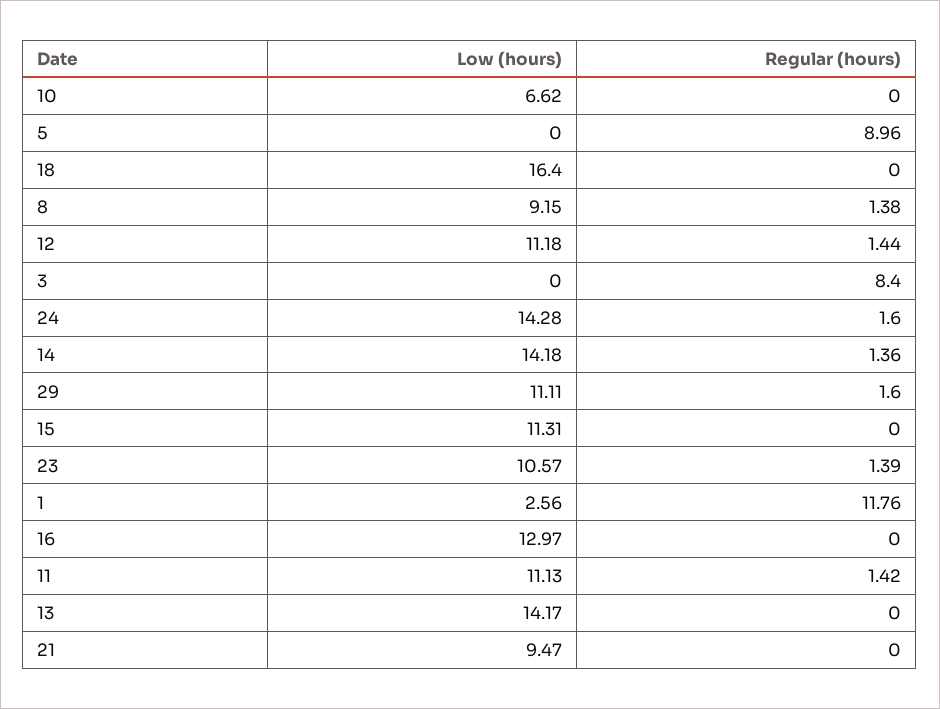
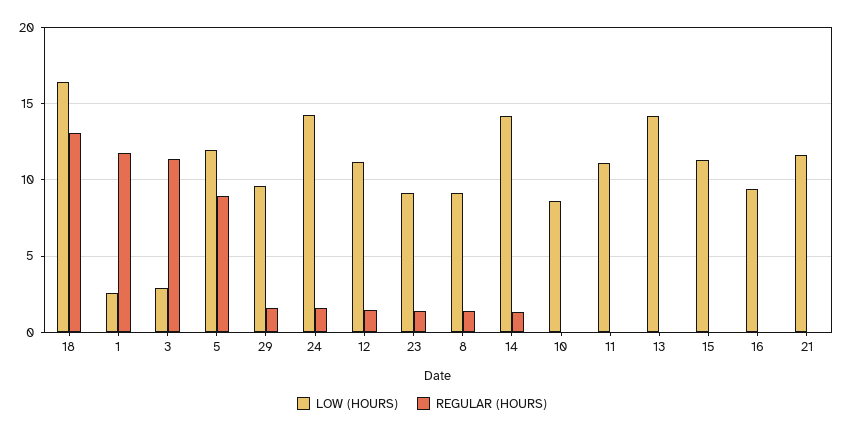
Low (hours), 10: 6.62 -> 8.5
Low (hours), 5: 0 -> 12
Regular (hours), 18: 0 -> 13
Low (hours), 3: 0 -> 3
Regular (hours), 3: 8.4 -> 11.5
Low (hours), 29: 11.11 -> 9.5
Low (hours), 23: 10.57 -> 9
Low (hours), 16: 12.97 -> 9.5
Regular (hours), 11: 1.42 -> 0
Low (hours), 21: 9.47 -> 11.5

